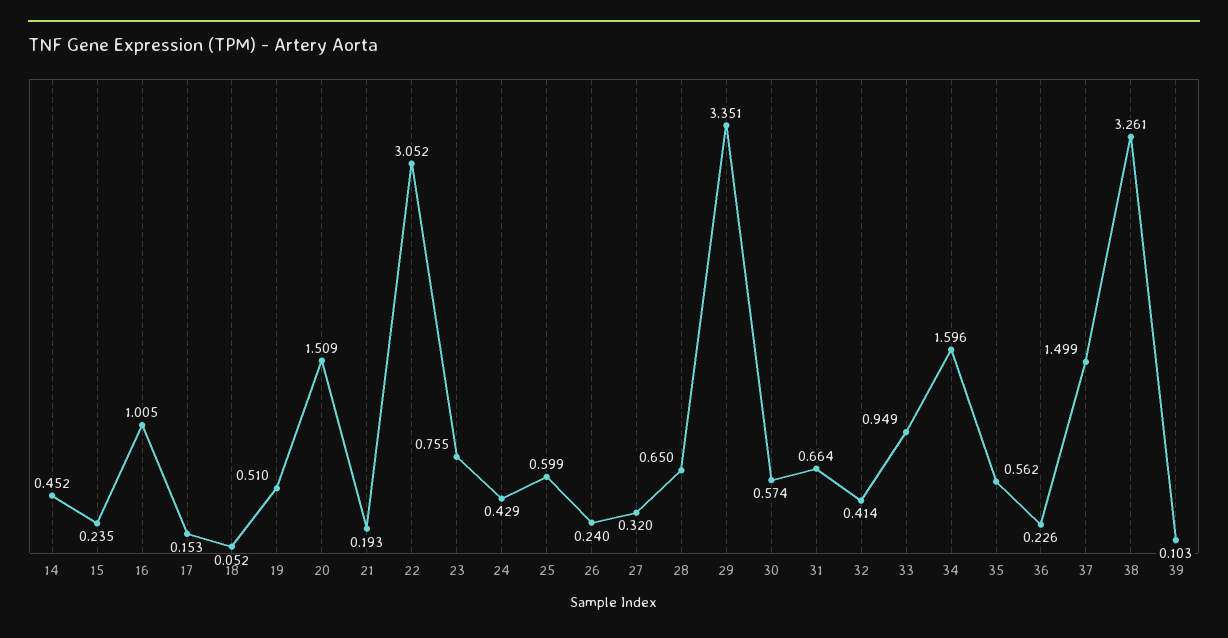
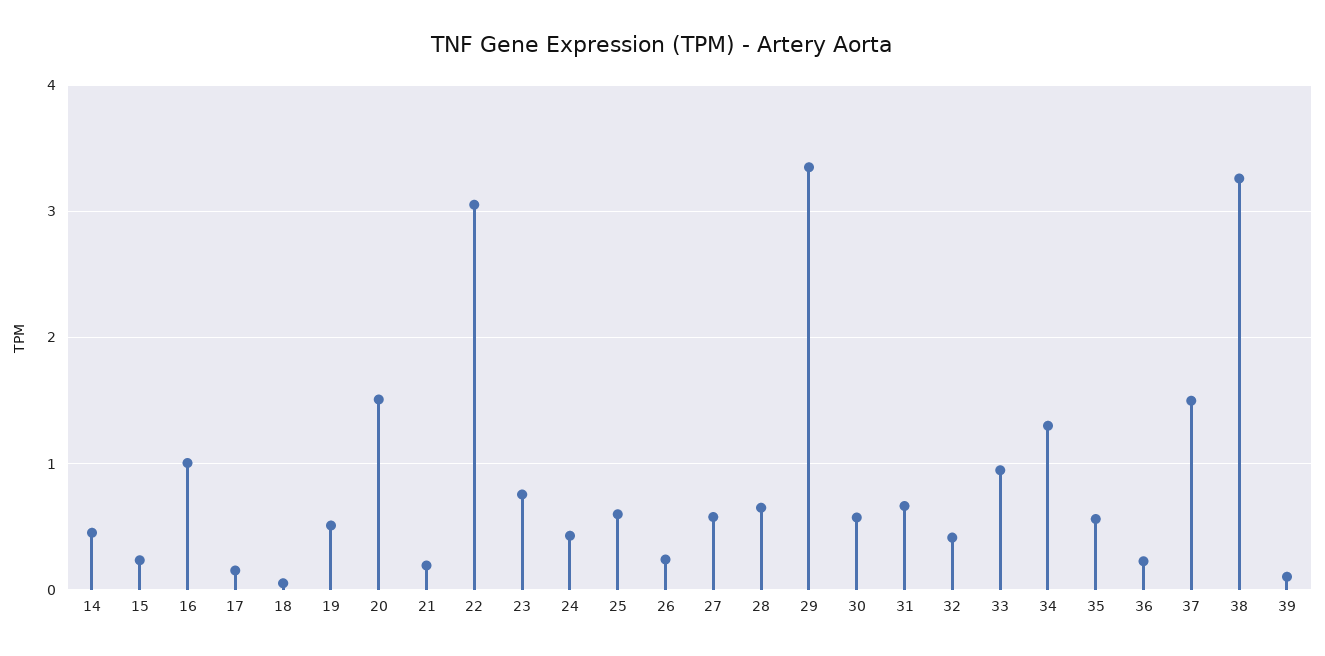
27: 0.32 -> 0.6
34: 1.596 -> 1.3

